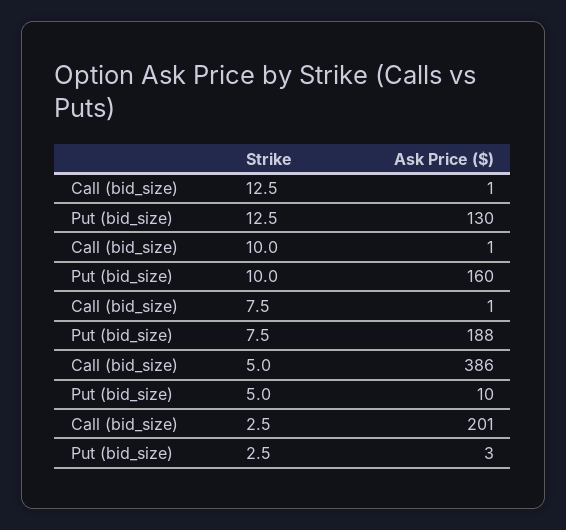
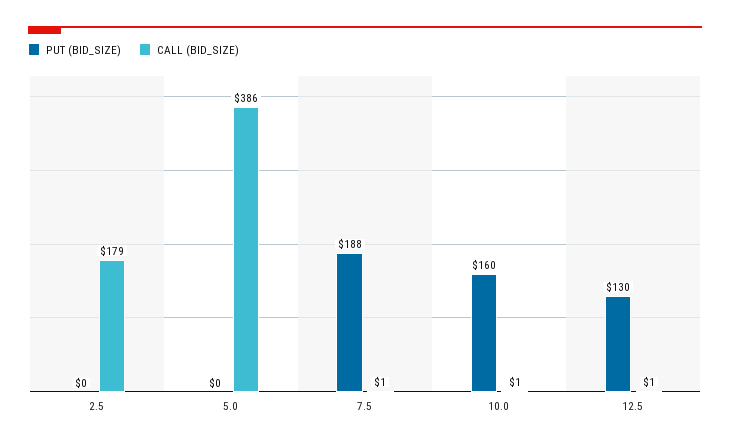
Put (bid_size), 5.0: 10 -> 0
Call (bid_size), 2.5: 201 -> 179
Put (bid_size), 2.5: 3 -> 0

